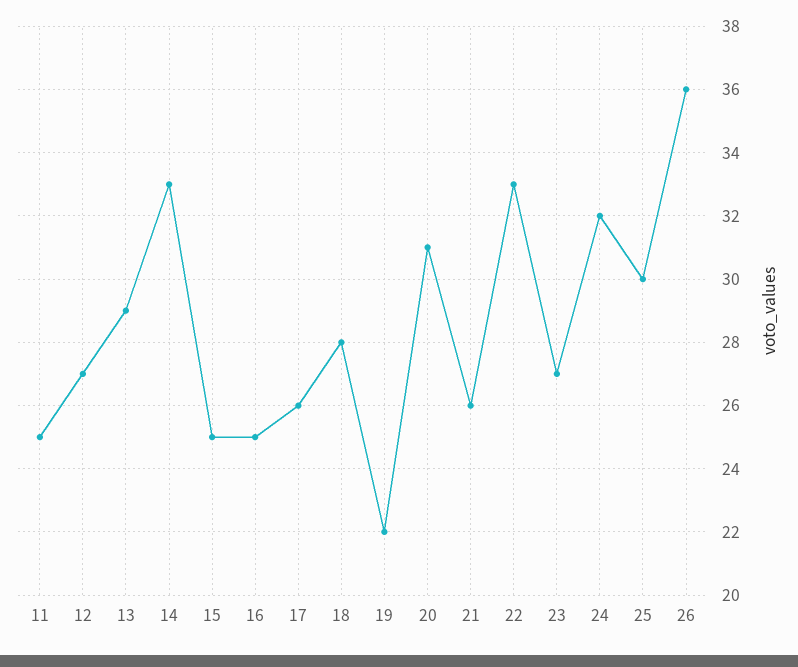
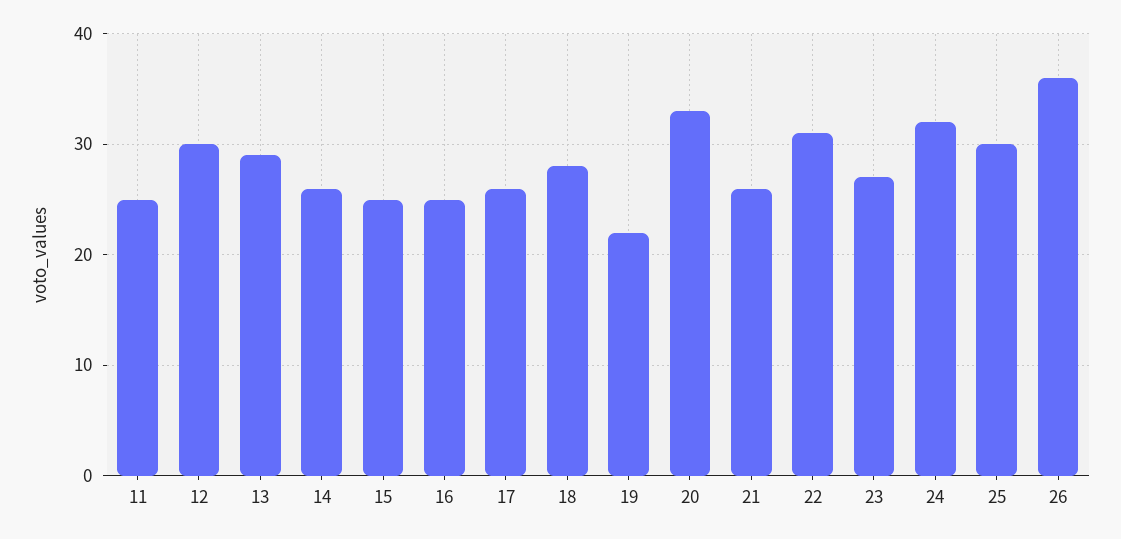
12: 27 -> 30
14: 33 -> 26
20: 31 -> 33
22: 33 -> 31

